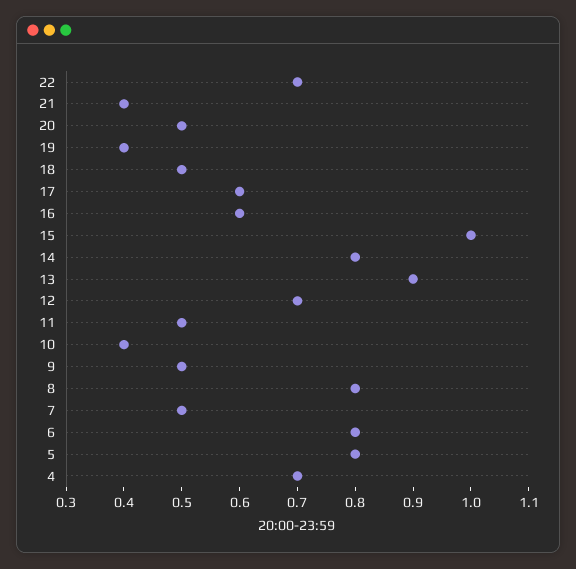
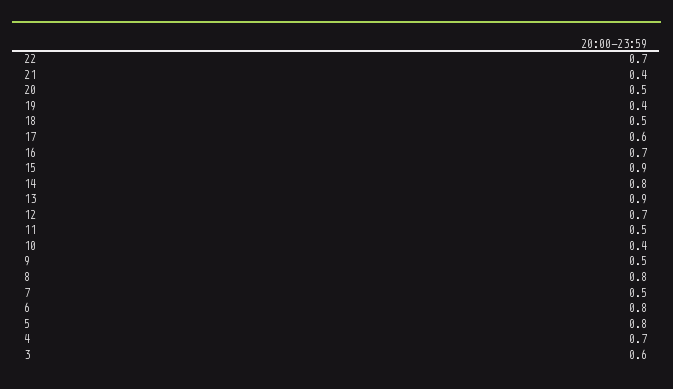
16: 0.6 -> 0.7
15: 1 -> 0.9
3: none -> 0.6

